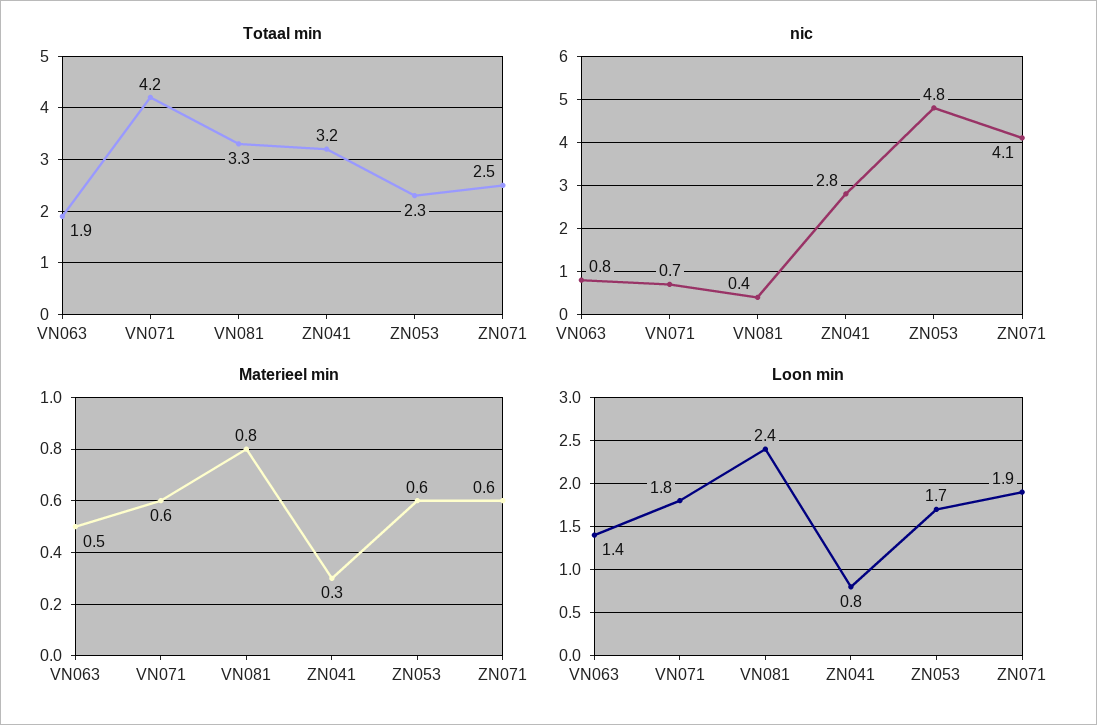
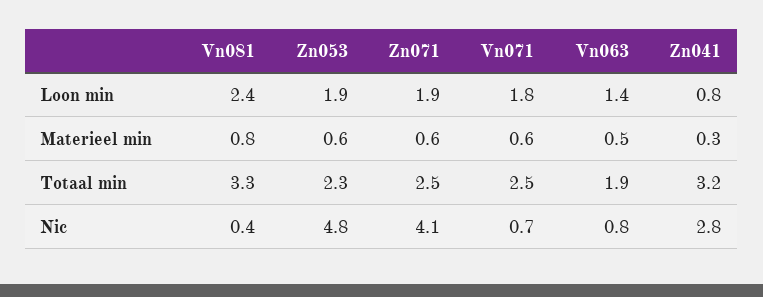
Totaal min, VN071: 4.2 -> 2.5
Loon min, ZN053: 1.7 -> 1.9

